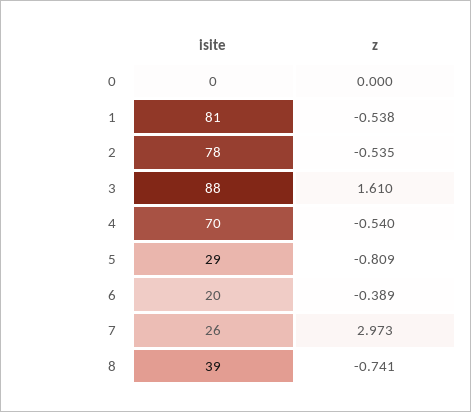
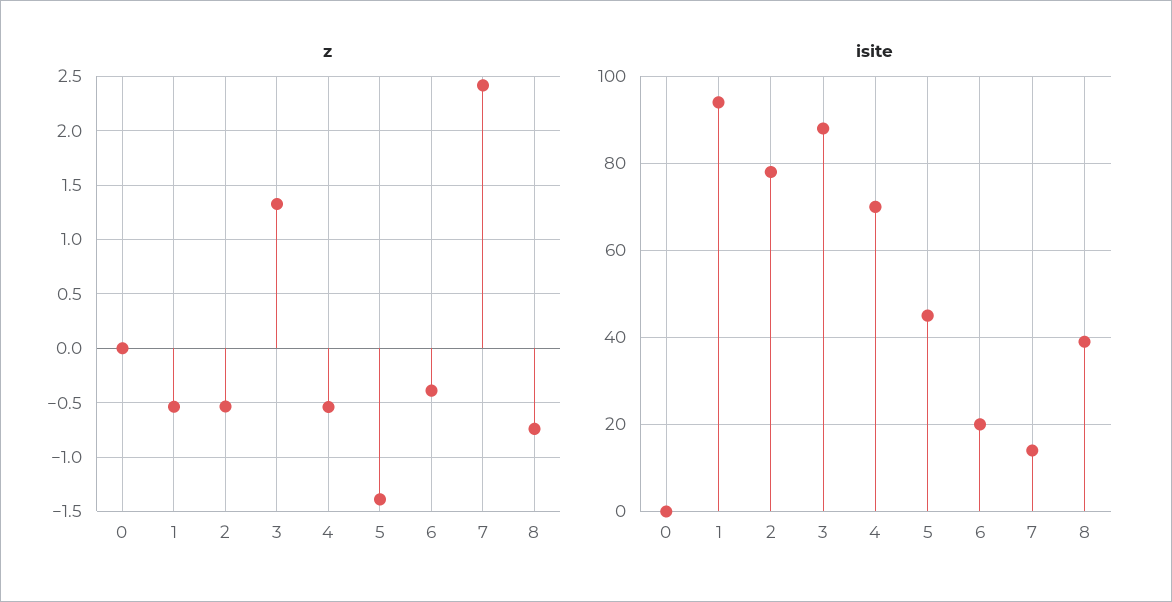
isite, 1: 81 -> 95
z, 3: 1.61 -> 1.3
isite, 5: 29 -> 45
z, 5: -0.809 -> -1.4
isite, 7: 26 -> 15
z, 7: 2.973 -> 2.4

